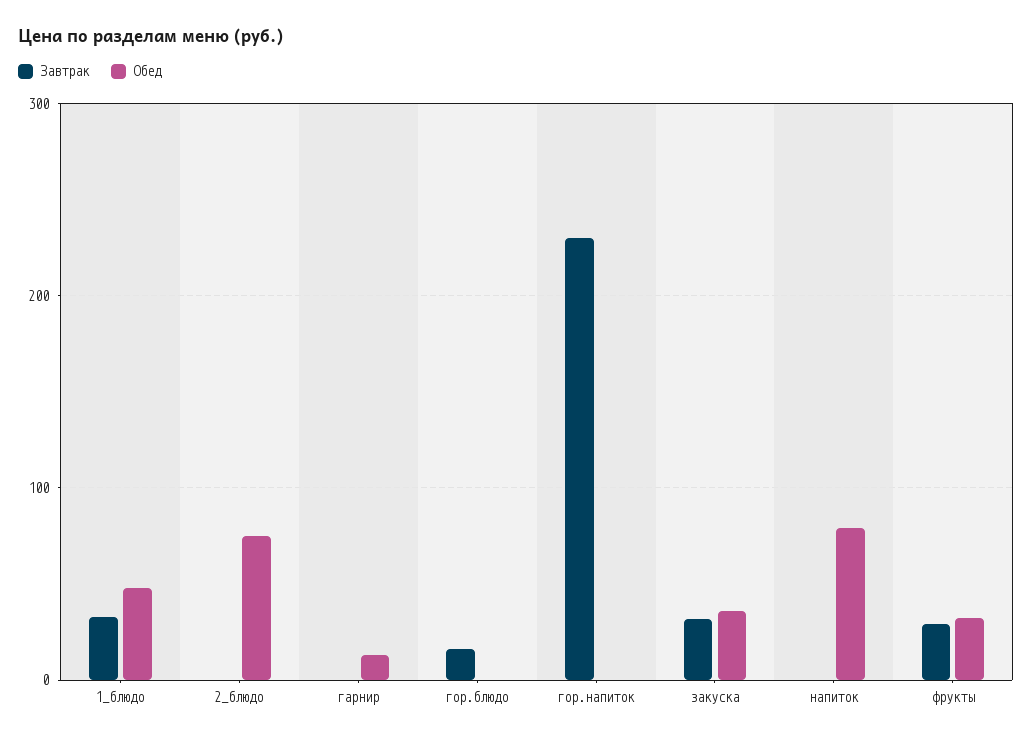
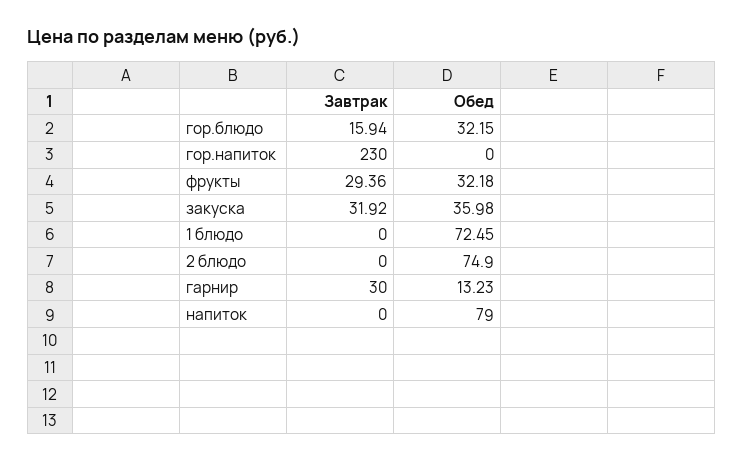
Завтрак, 1_блюдо: 30 -> 0
Обед, 1_блюдо: 50 -> 72.45
Завтрак, гарнир: 0 -> 30
Обед, гор.блюдо: 0 -> 32.15

